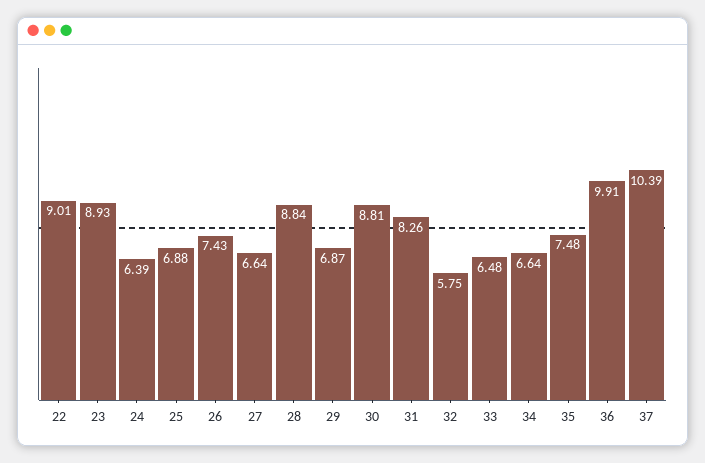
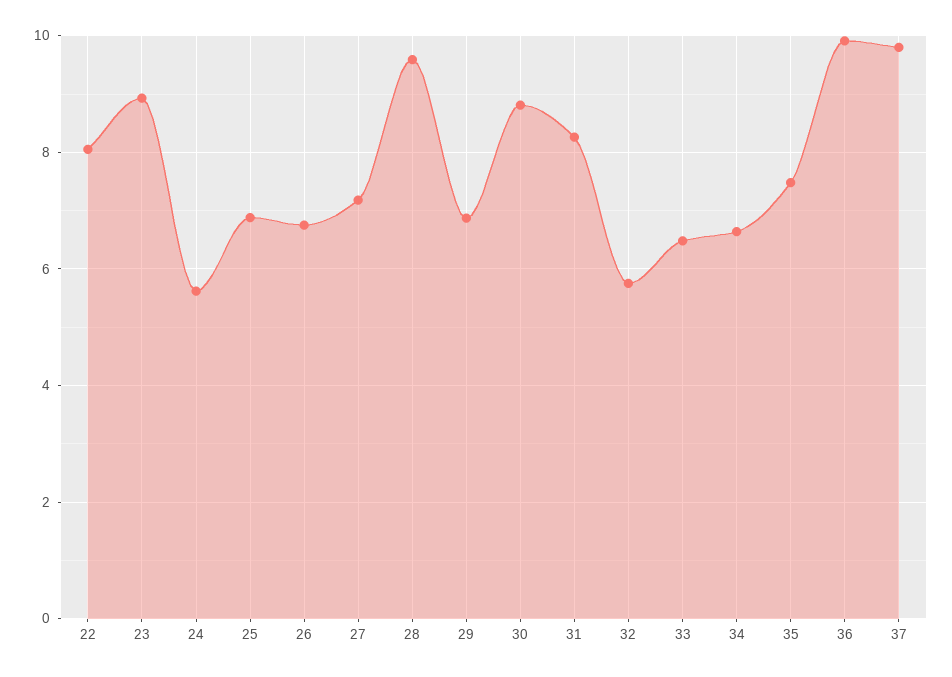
22: 9.01 -> 8
24: 6.39 -> 5.6
26: 7.43 -> 6.8
27: 6.64 -> 7.2
28: 8.84 -> 9.6
37: 10.39 -> 9.8

